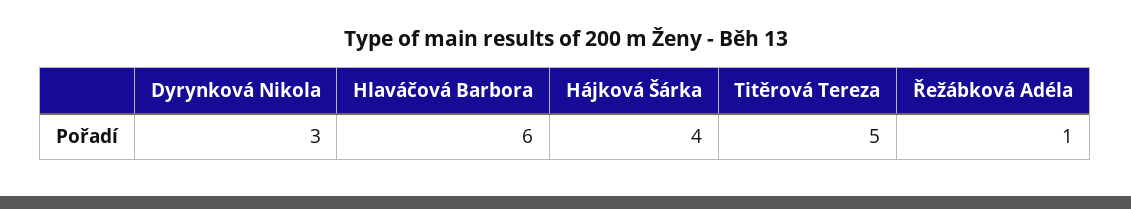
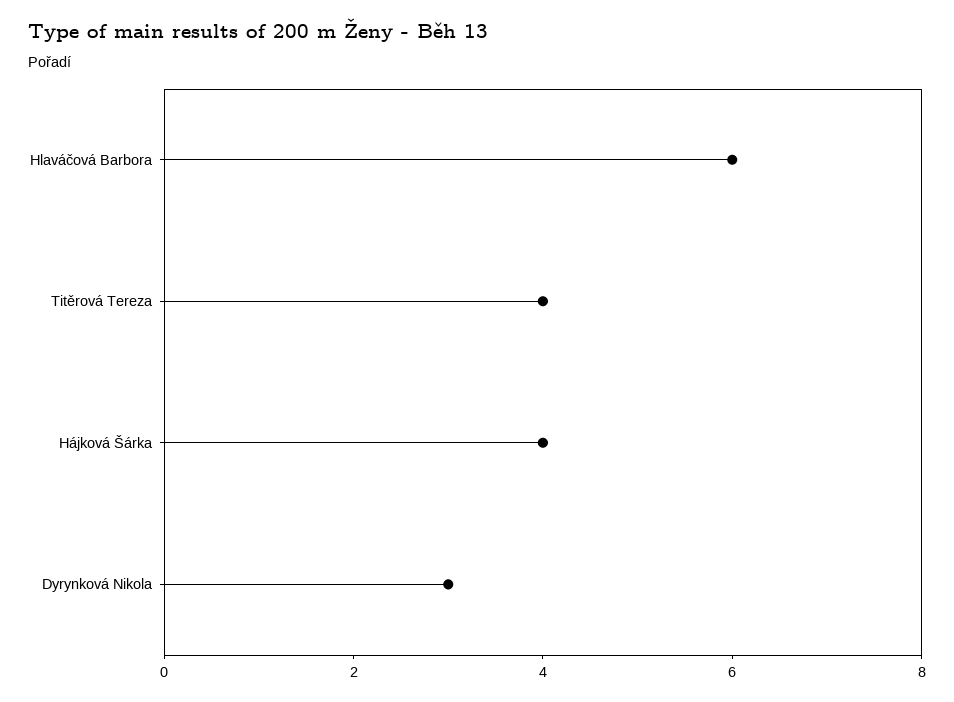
Titěrová Tereza: 5 -> 4
Řežábková Adéla: 1 -> none

